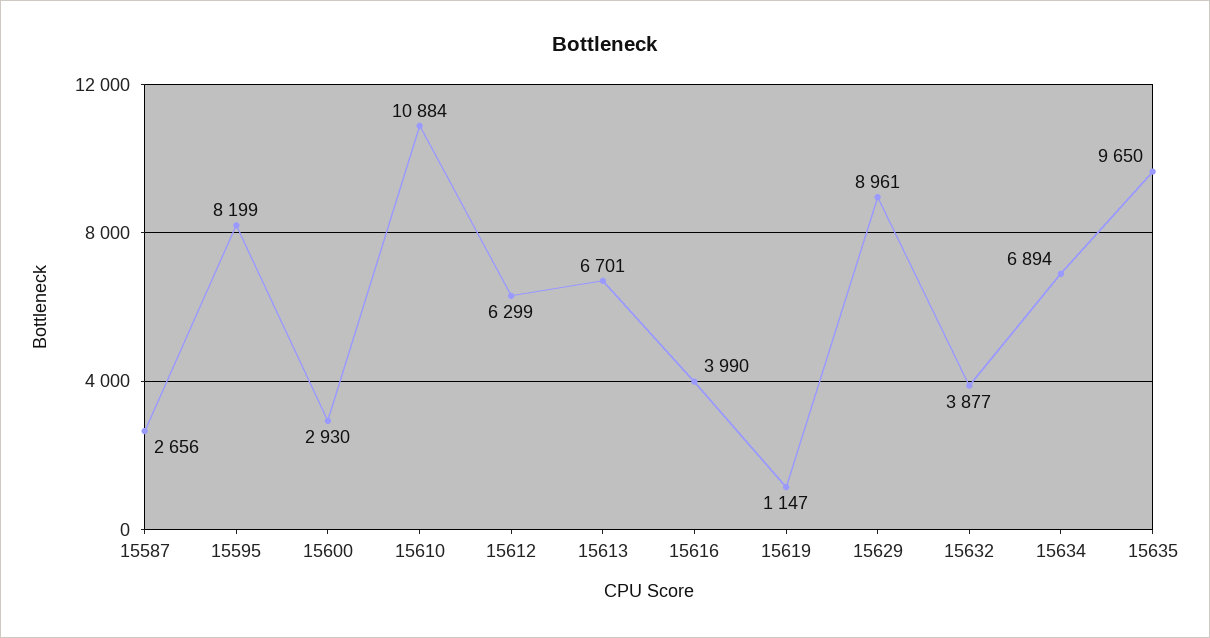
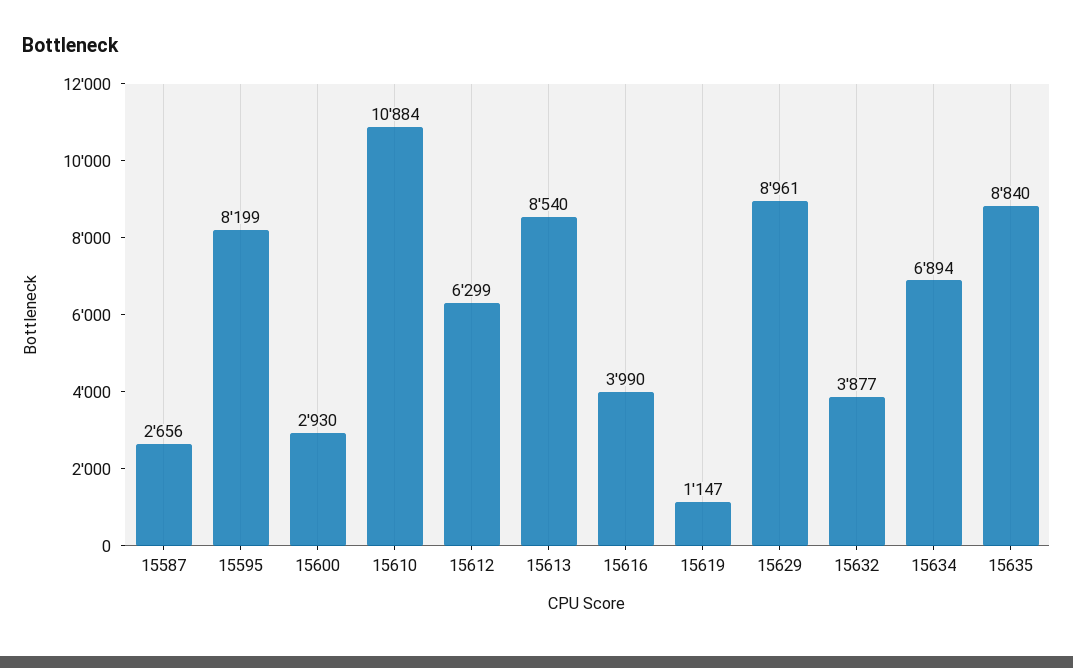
15613: 6701 -> 8540
15635: 9650 -> 8840

